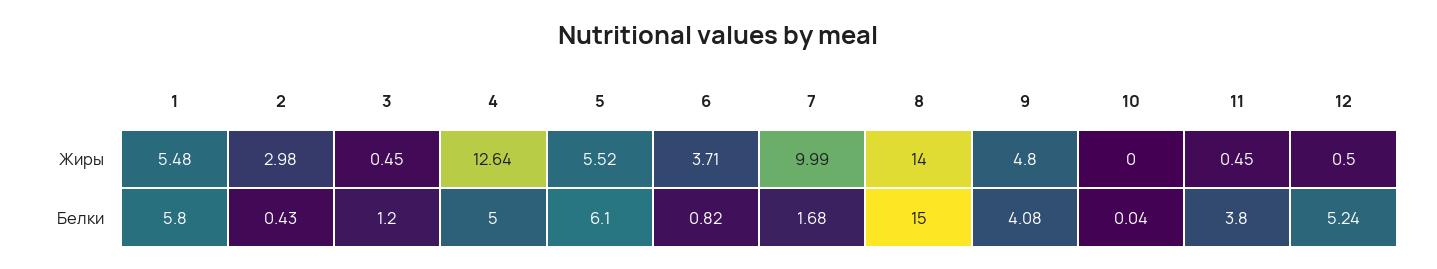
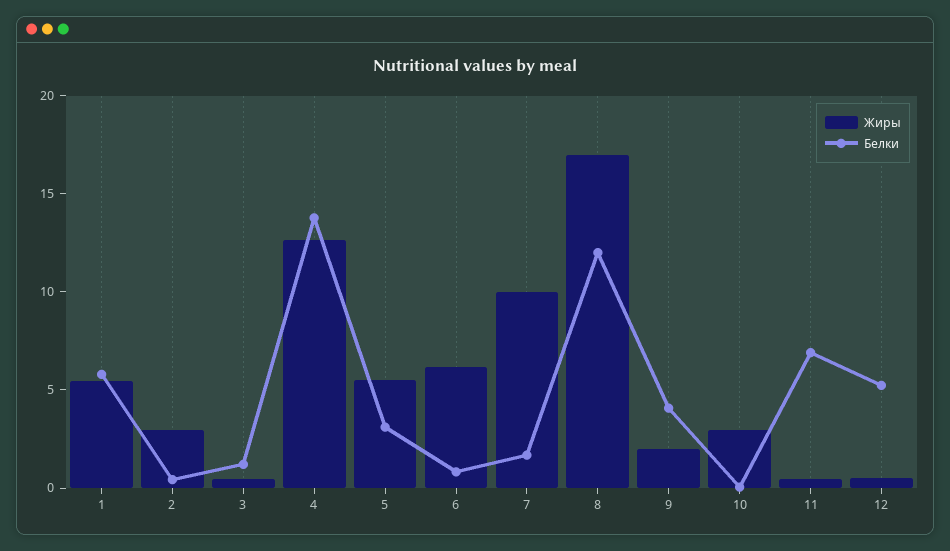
Жиры, 6: 3.71 -> 6
Жиры, 8: 14 -> 17
Жиры, 9: 4.8 -> 2
Жиры, 10: 0 -> 3
Белки, 4: 5 -> 14
Белки, 5: 6.1 -> 3
Белки, 8: 15 -> 12
Белки, 11: 3.8 -> 7

